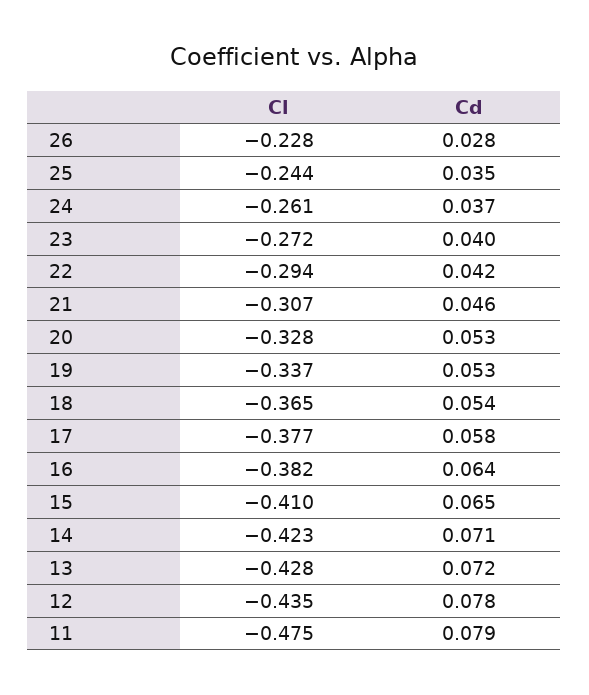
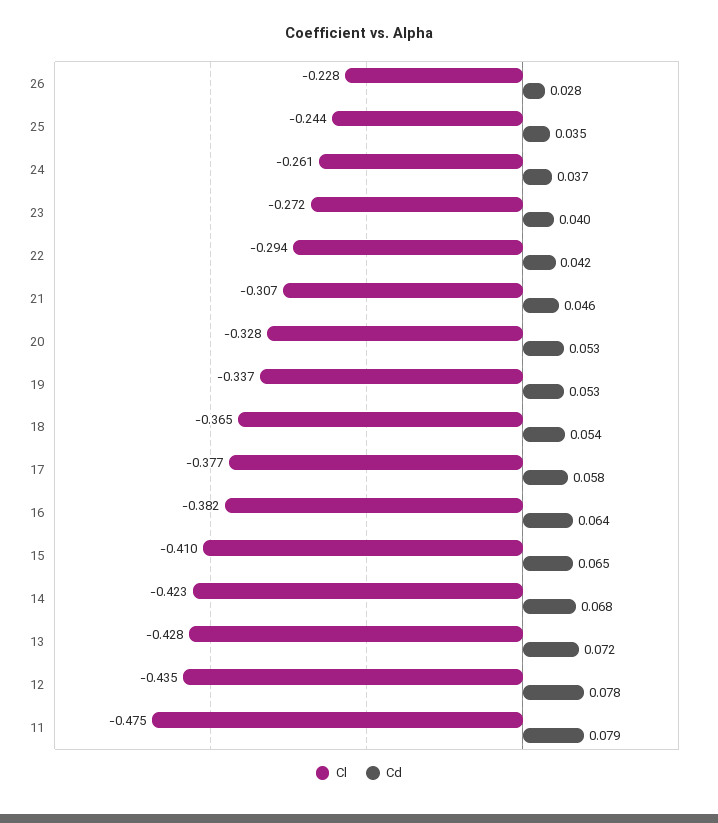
Cd, 14: 0.071 -> 0.068

